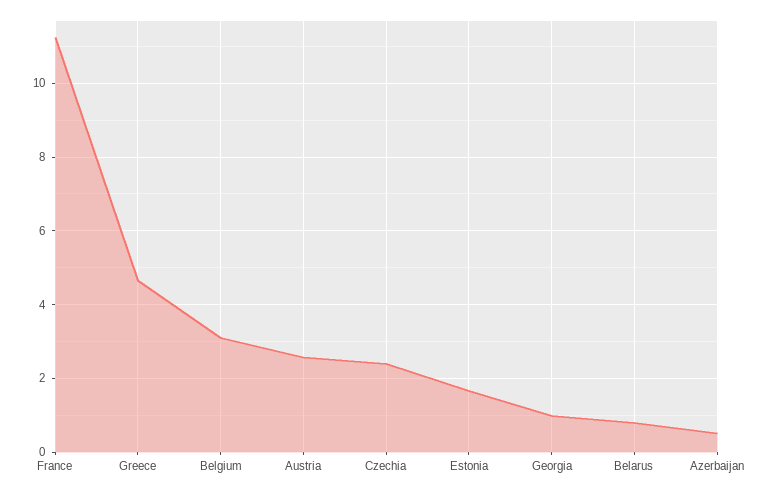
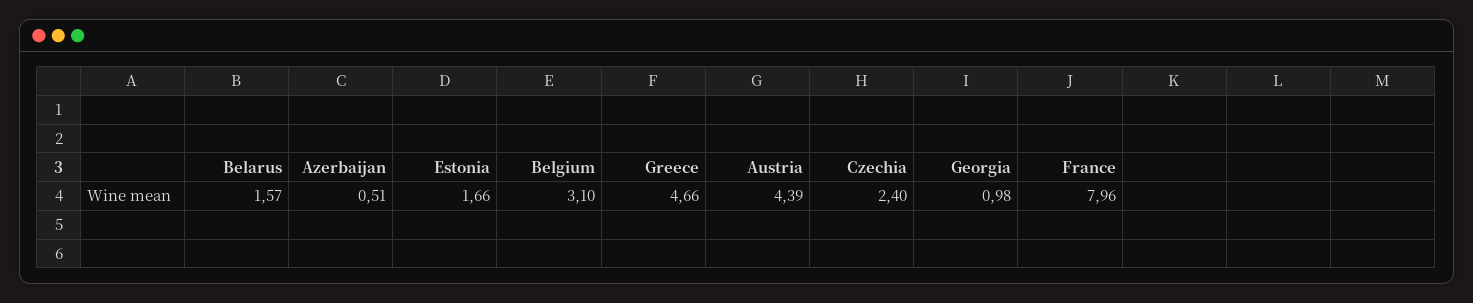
France: 11.2 -> 7.96
Austria: 2.6 -> 4.39
Belarus: 0.8 -> 1.57

